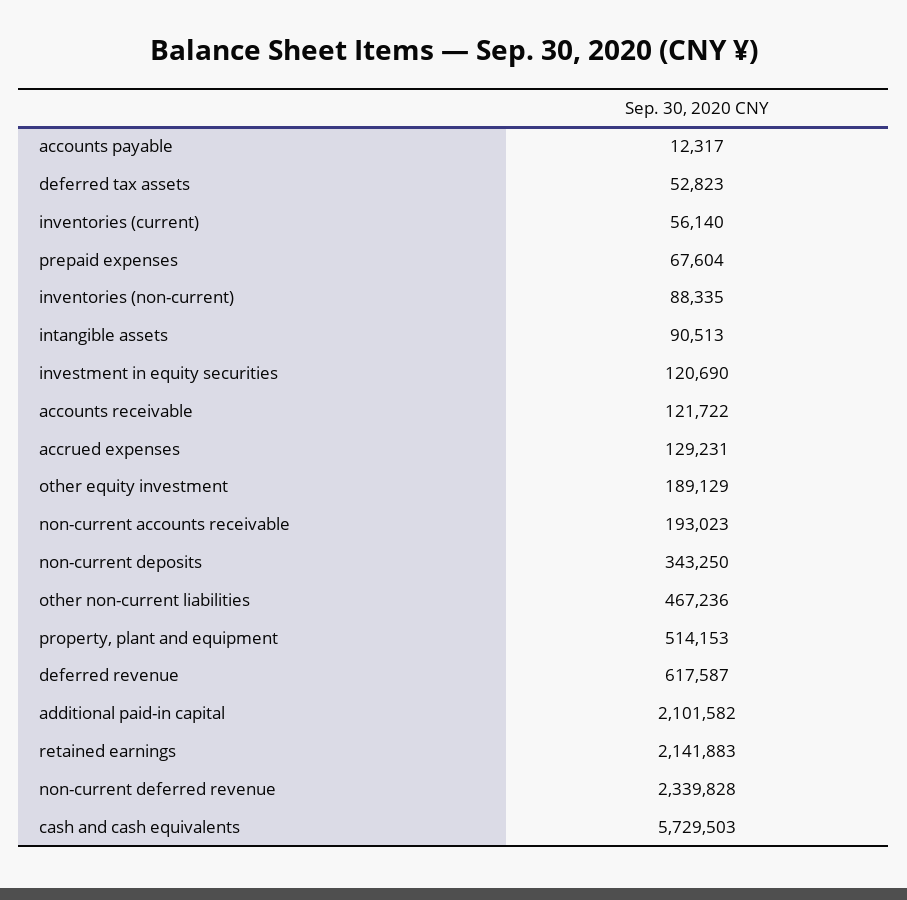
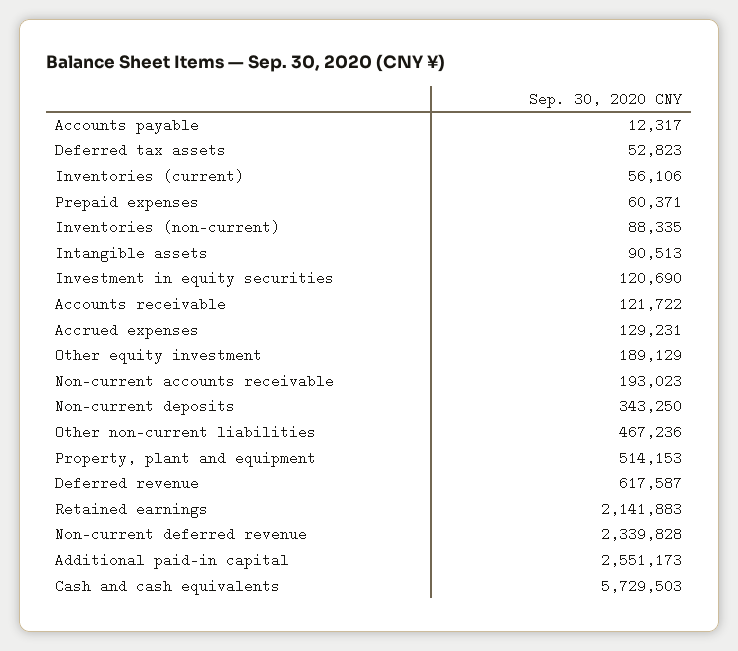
inventories (current): 56140 -> 56106
prepaid expenses: 67604 -> 60371
additional paid-in capital: 2101582 -> 2551173

